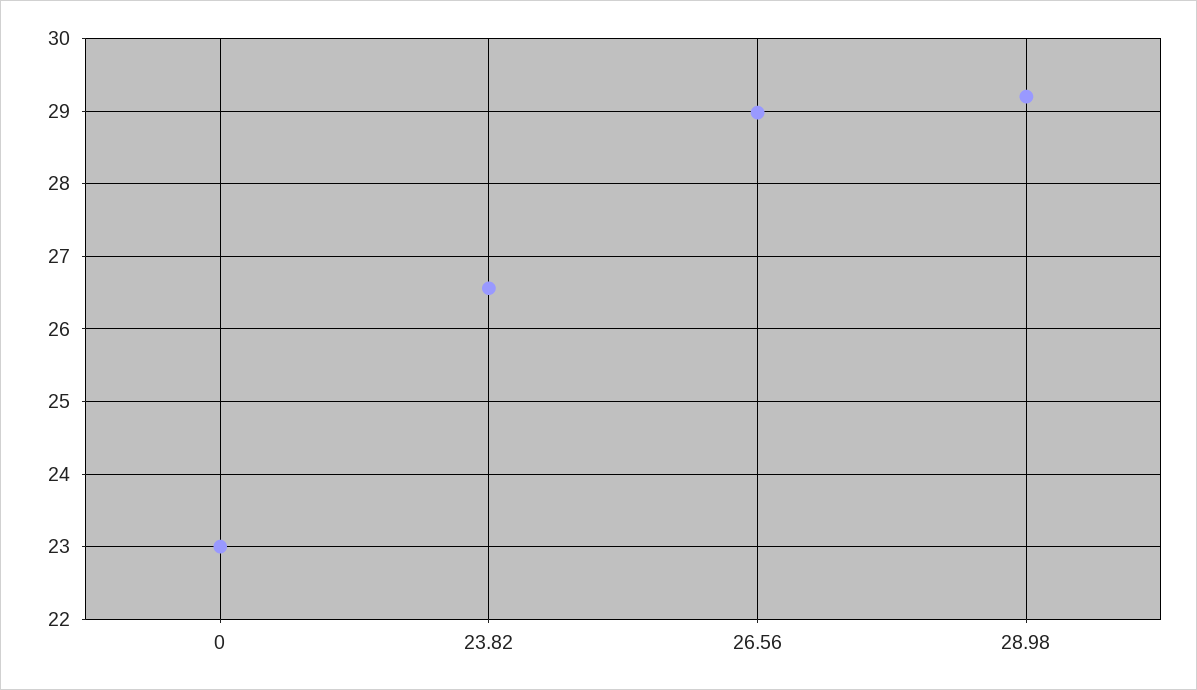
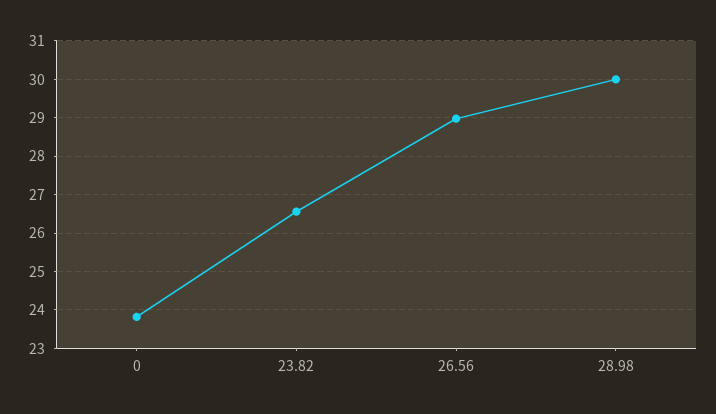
0: 23 -> 23.8
28.98: 29.2 -> 30

